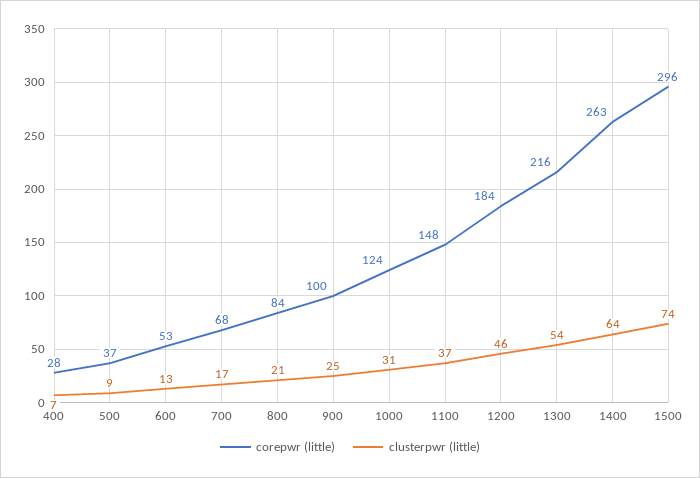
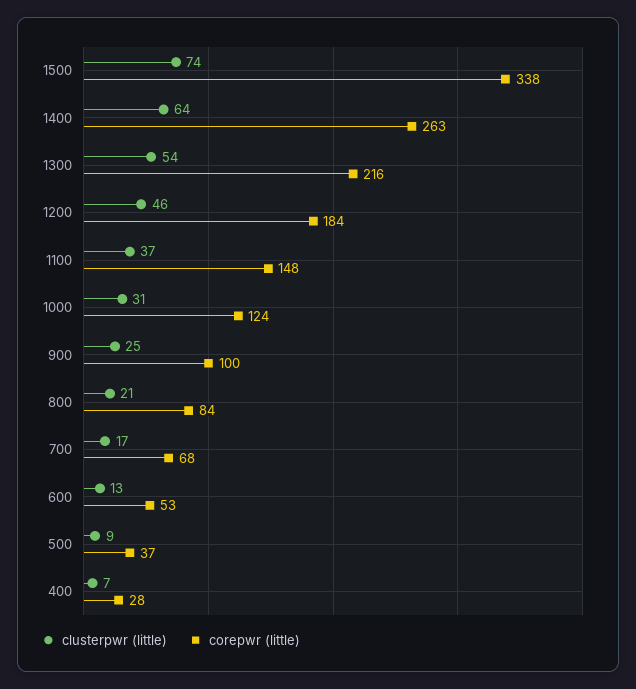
corepwr (little), 1500: 296 -> 338

